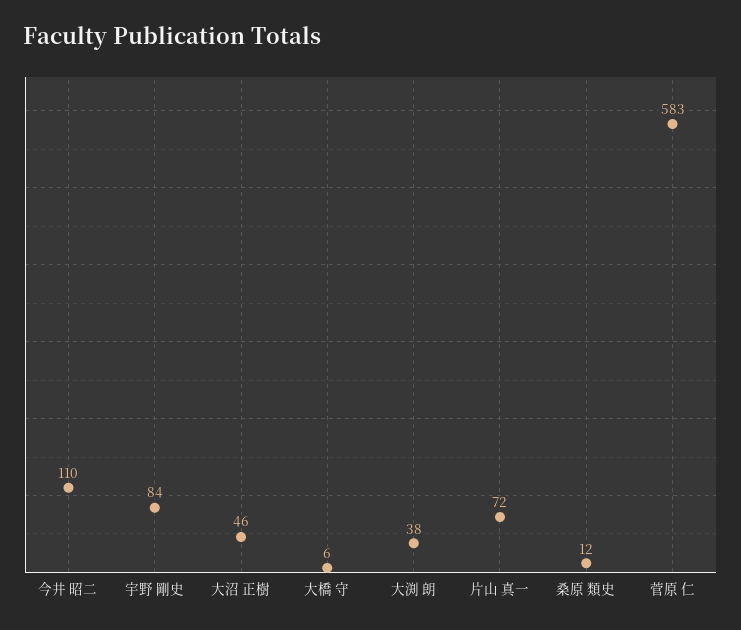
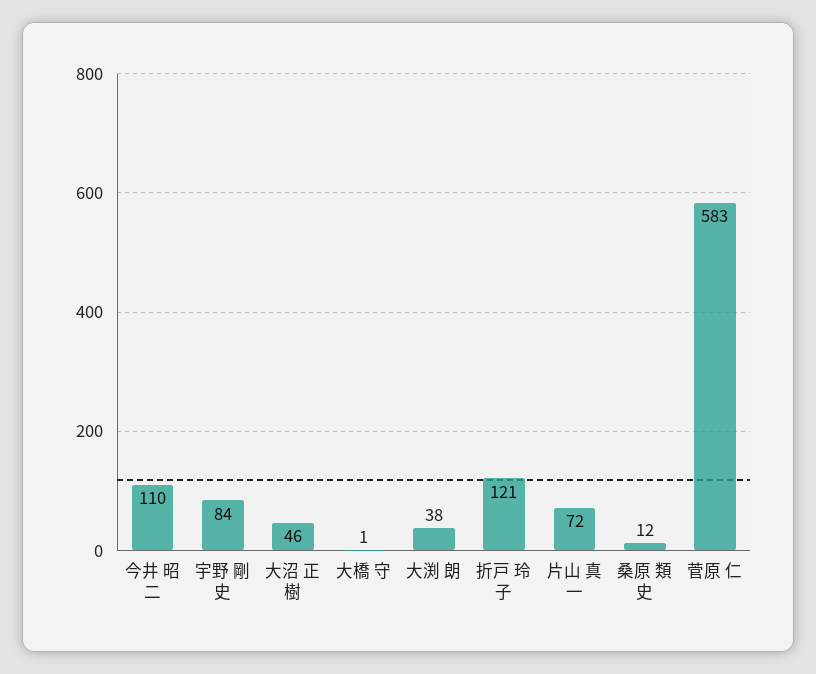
大橋 守: 6 -> 1
折戸 玲子: none -> 121

